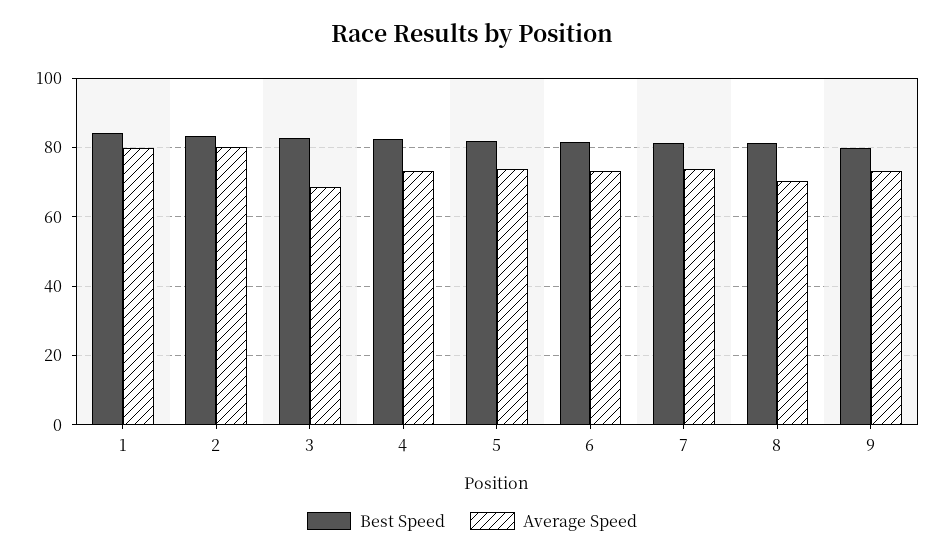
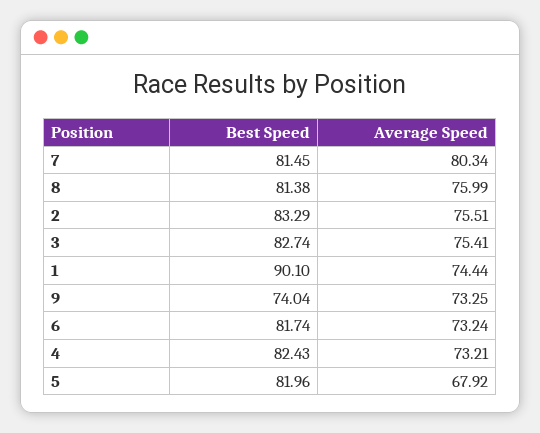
Best Speed, 1: 84 -> 90.1
Average Speed, 1: 80 -> 74.44
Average Speed, 2: 80 -> 75.51
Average Speed, 3: 68 -> 75.41
Average Speed, 5: 74 -> 67.92
Average Speed, 7: 74 -> 80.34
Average Speed, 8: 70 -> 75.99
Best Speed, 9: 80 -> 74.04

